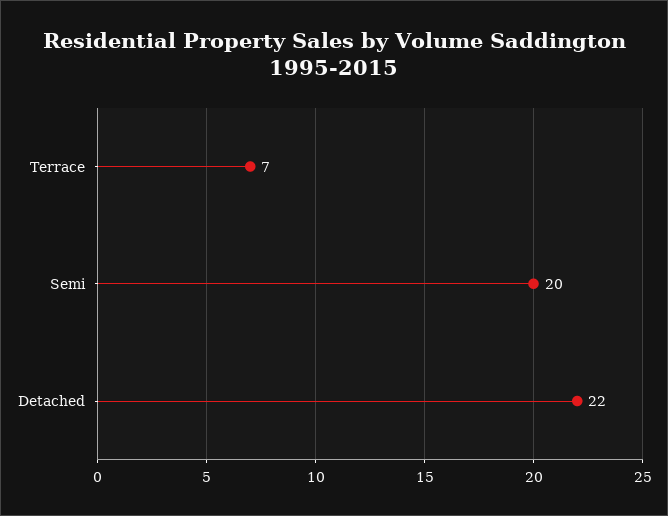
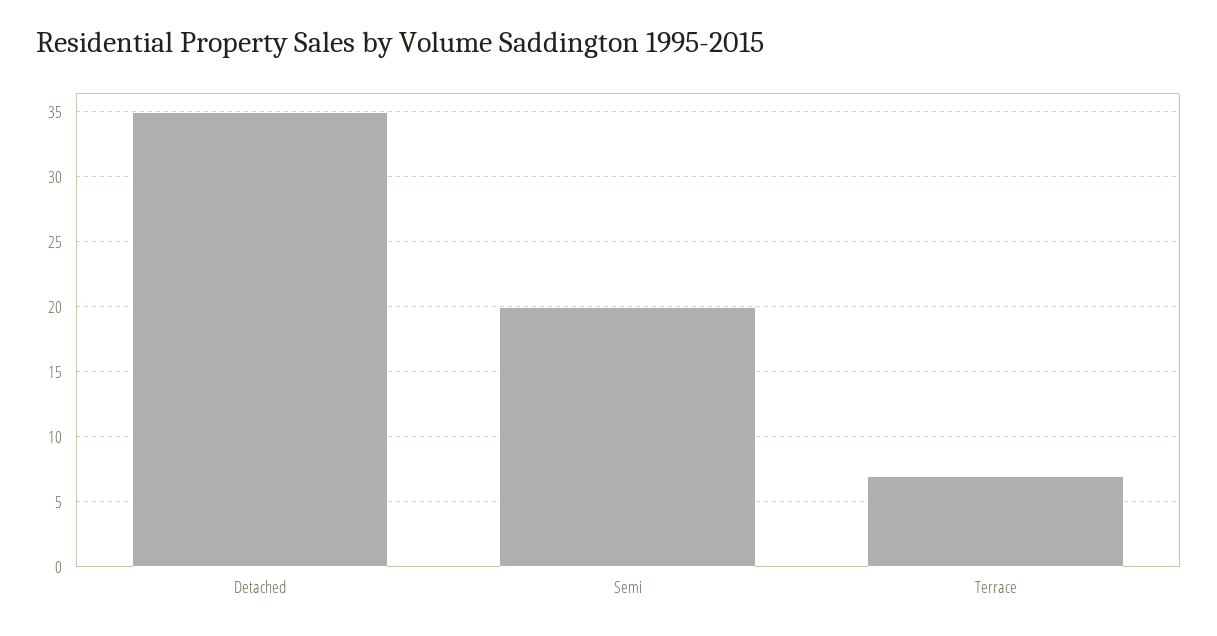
Detached: 22 -> 35

